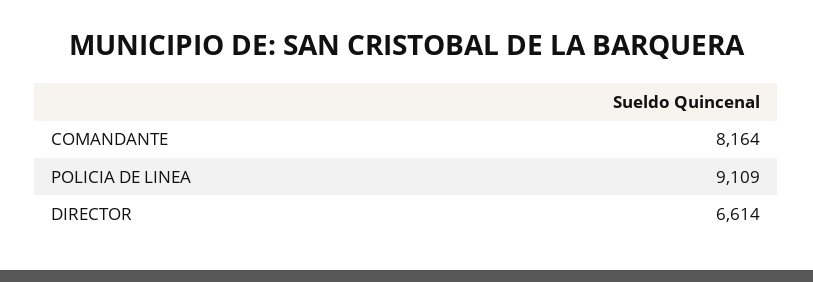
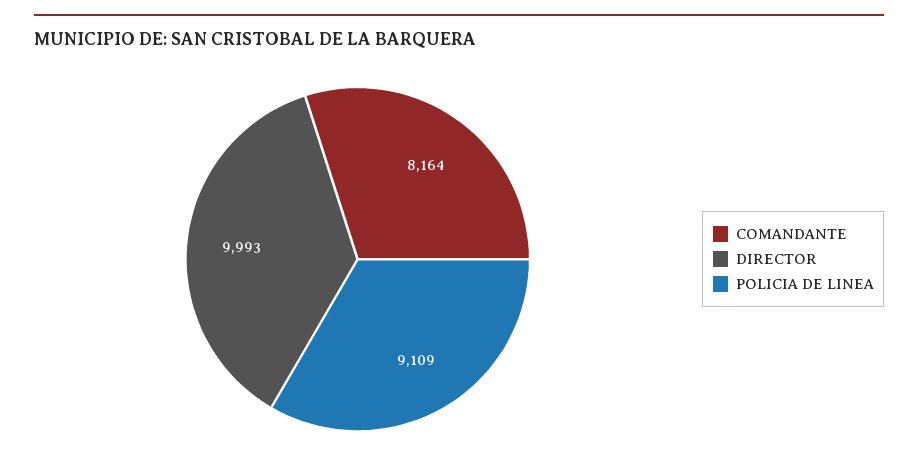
DIRECTOR: 6614 -> 9993

